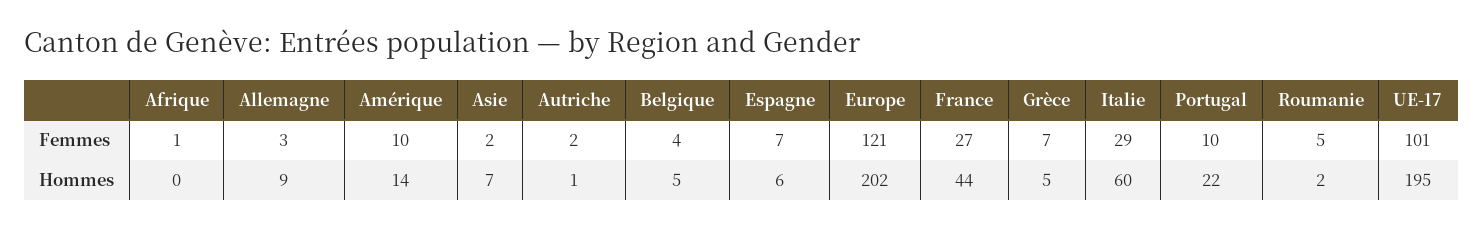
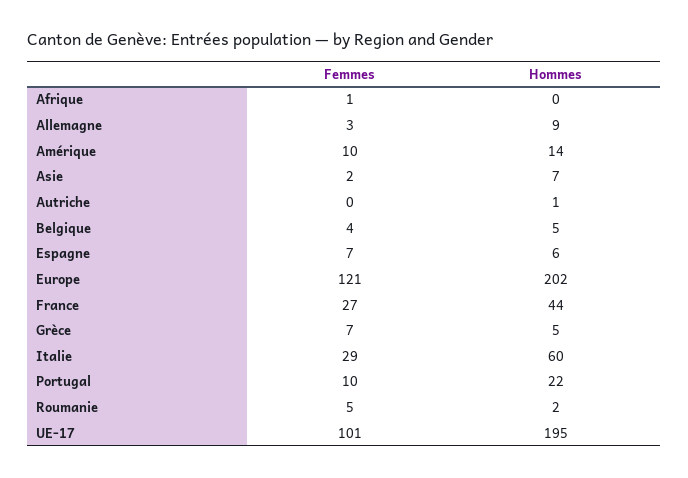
Autriche, Femmes: 2 -> 0

